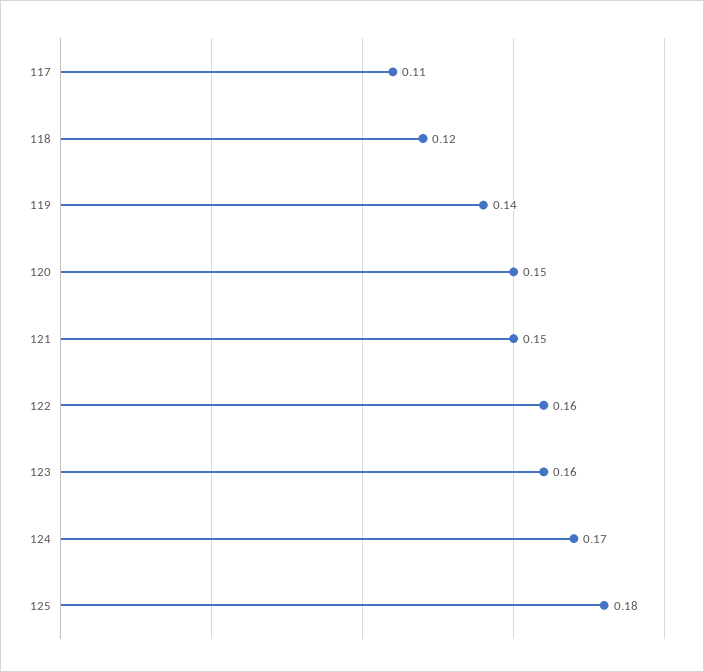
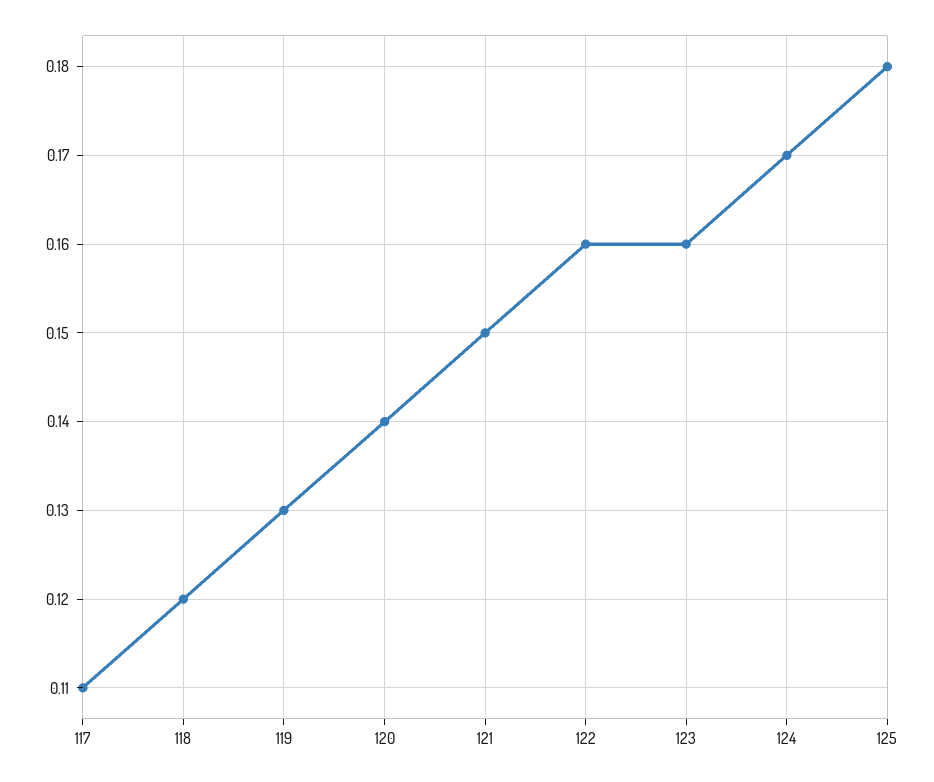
119: 0.14 -> 0.13
120: 0.15 -> 0.14

